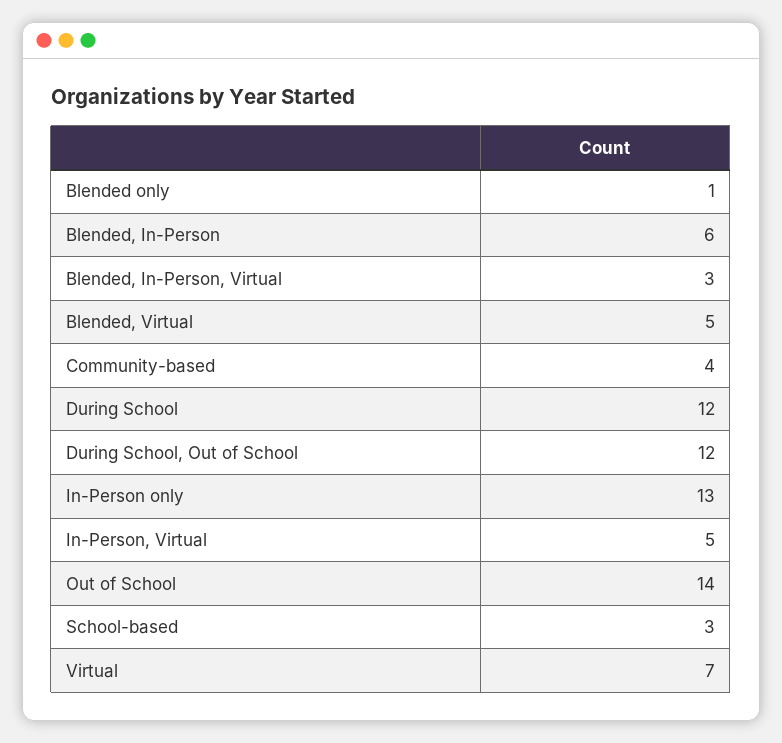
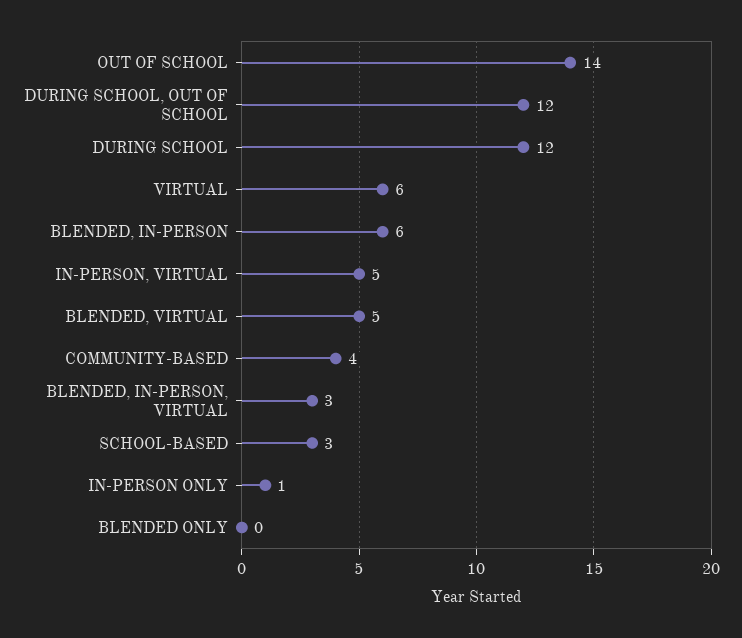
Blended only: 1 -> 0
In-Person only: 13 -> 1
Virtual: 7 -> 6

